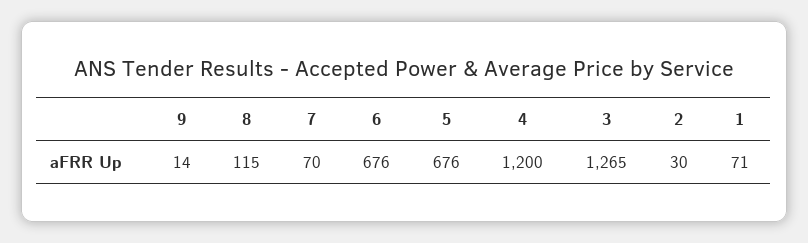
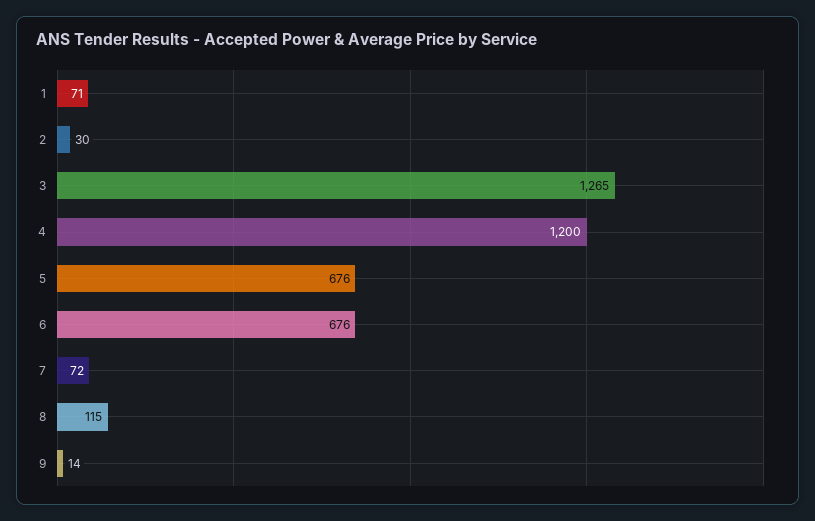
7: 70 -> 72

